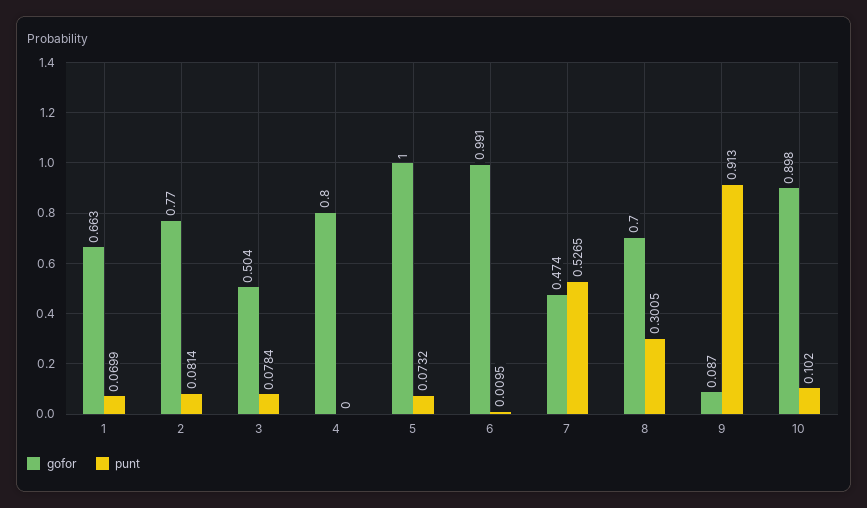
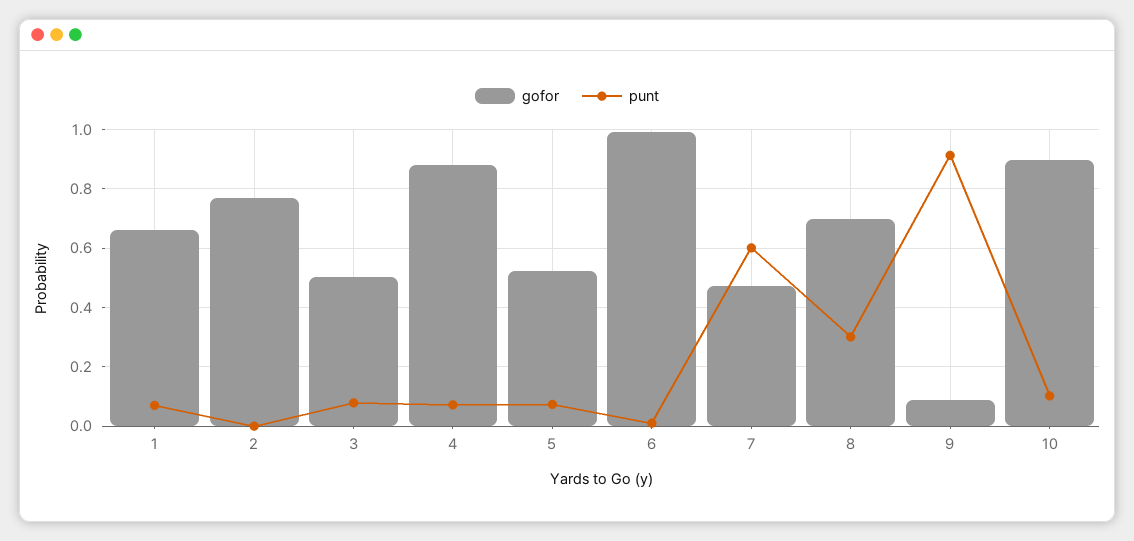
punt, 2: 0.0814 -> 0
gofor, 4: 0.8 -> 0.875
punt, 4: 0 -> 0.075
gofor, 5: 1 -> 0.525
punt, 7: 0.5265 -> 0.6

